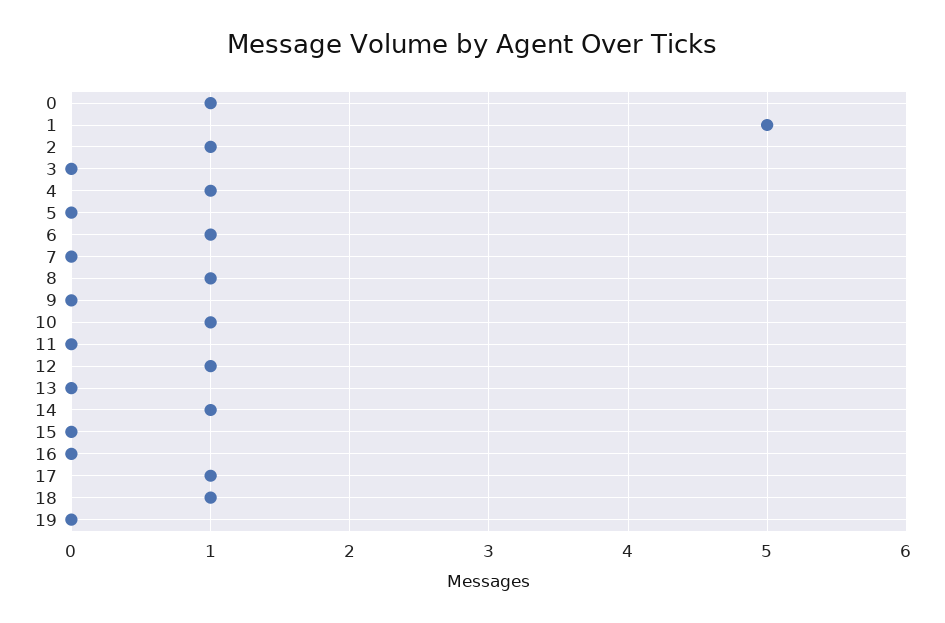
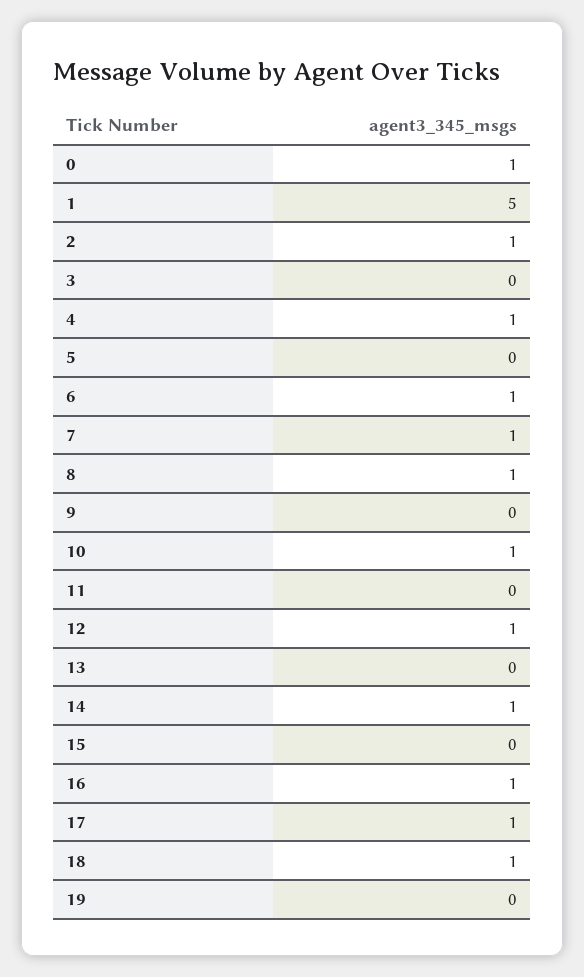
7: 0 -> 1
16: 0 -> 1

